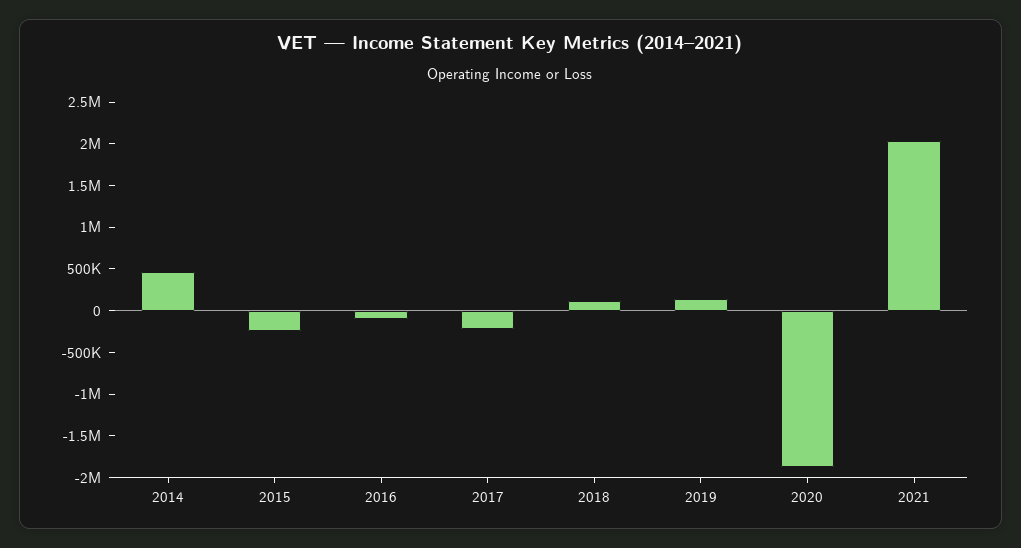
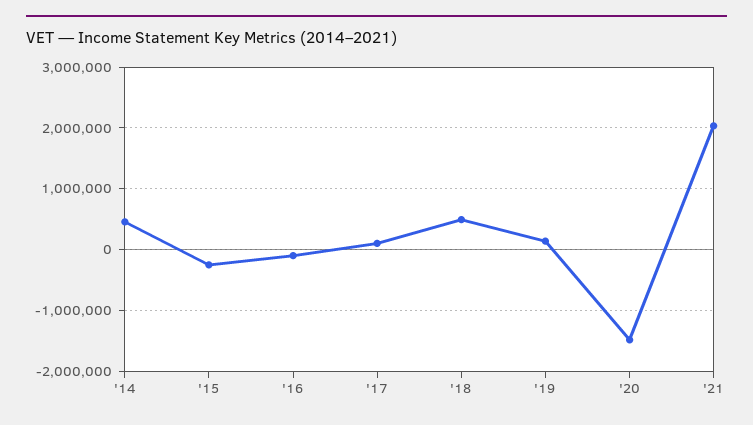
2017: -200000 -> 100000
2018: 100000 -> 500000
2020: -1900000 -> -1500000

